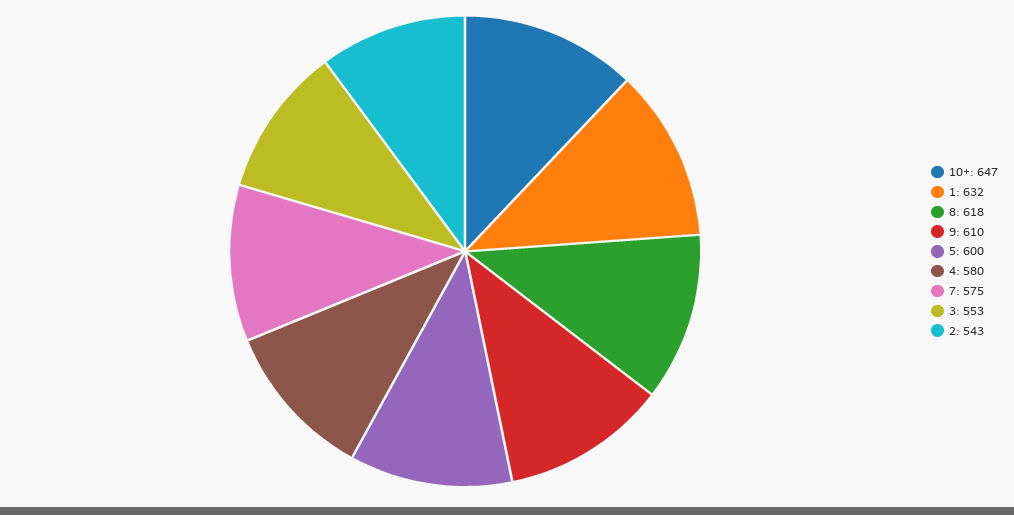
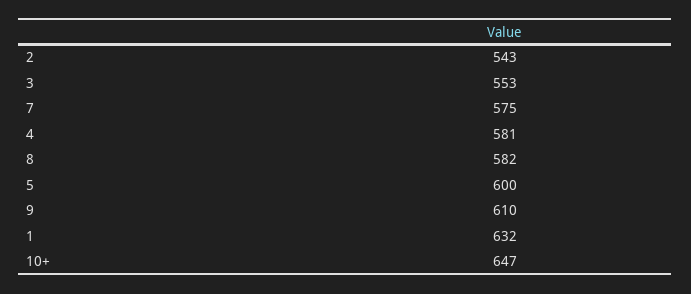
8: 618 -> 582
4: 580 -> 581

